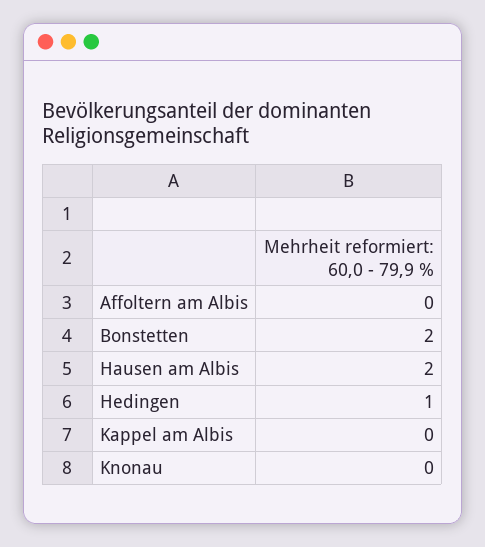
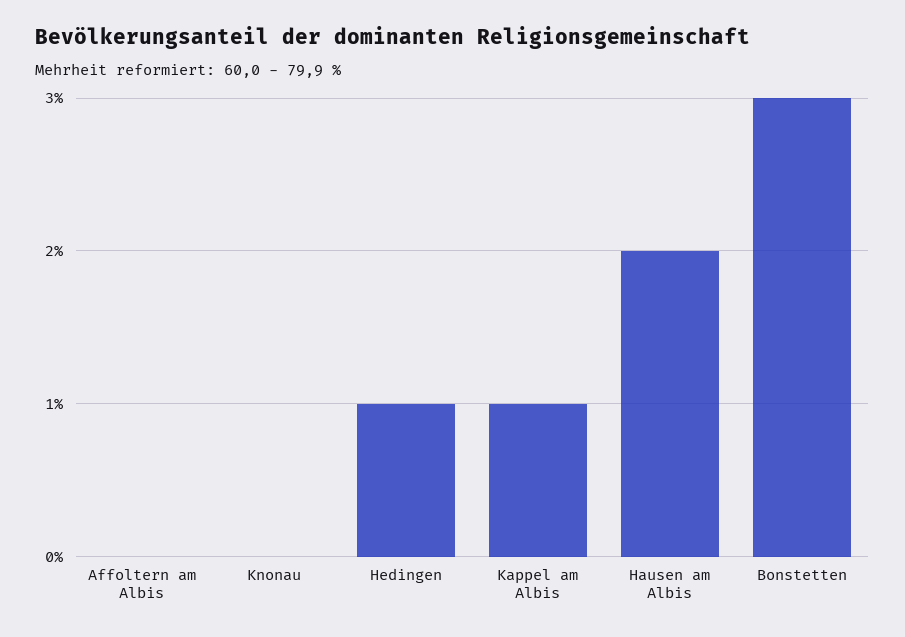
Bonstetten: 2 -> 3
Kappel am Albis: 0 -> 1

